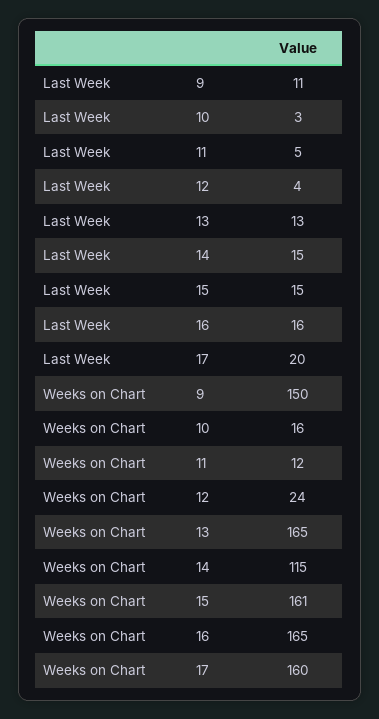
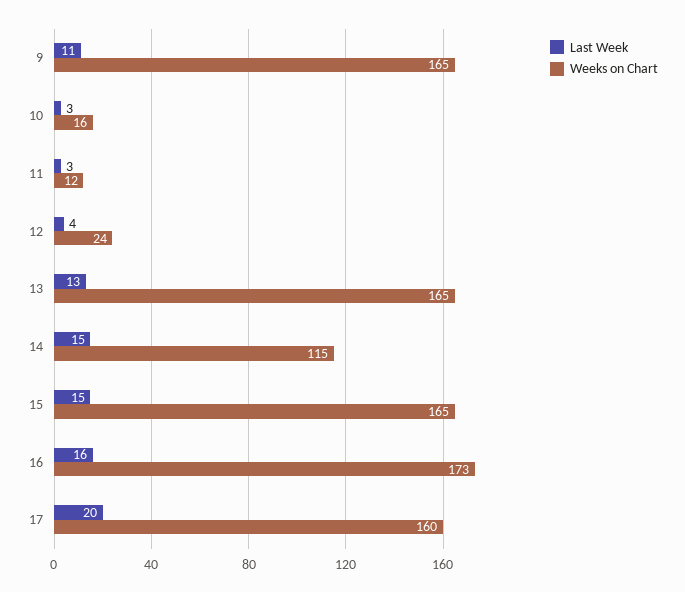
Last Week, 11: 5 -> 3
Weeks on Chart, 9: 150 -> 165
Weeks on Chart, 15: 161 -> 165
Weeks on Chart, 16: 165 -> 173

